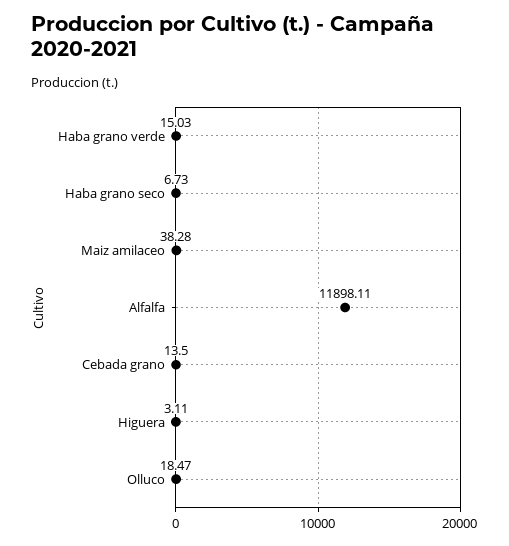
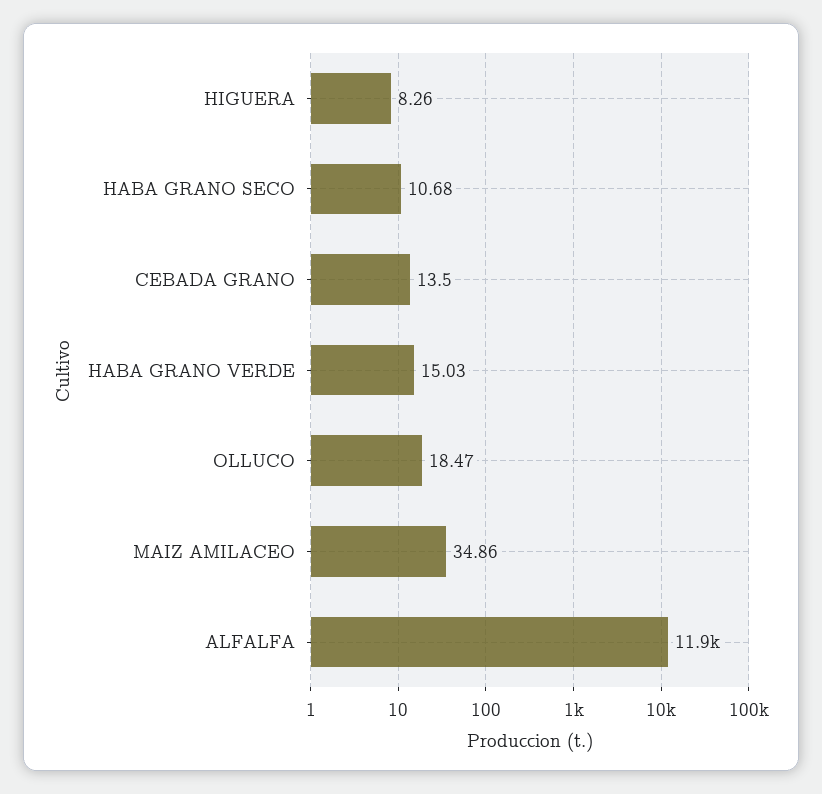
Haba grano seco: 6.73 -> 10.68
Maiz amilaceo: 38.28 -> 34.86
Higuera: 3.11 -> 8.26

